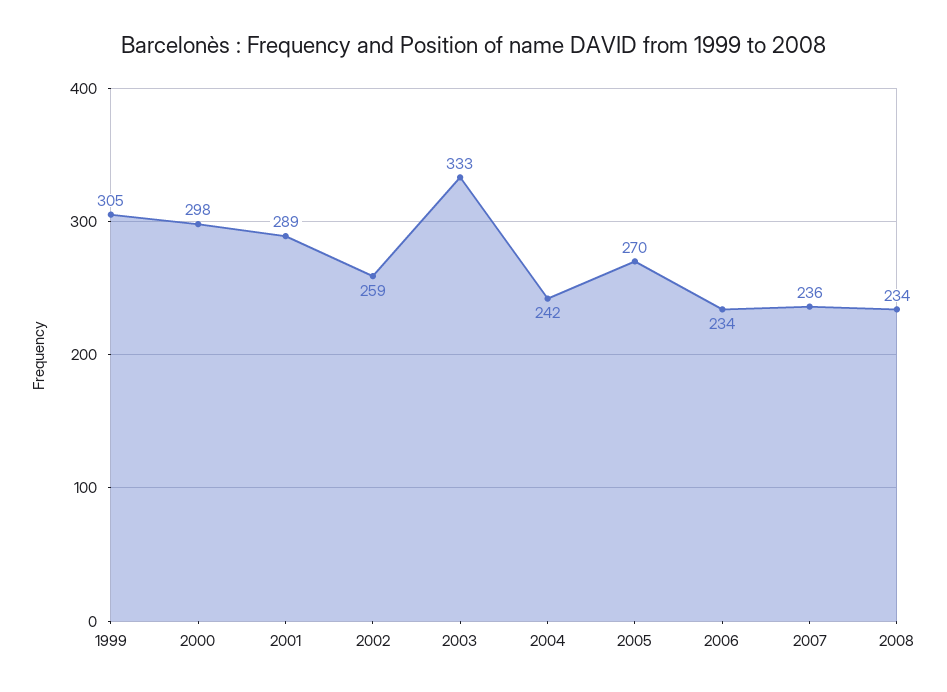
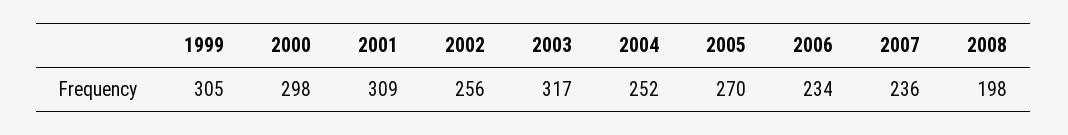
2001: 289 -> 309
2002: 259 -> 256
2003: 333 -> 317
2004: 242 -> 252
2008: 234 -> 198

